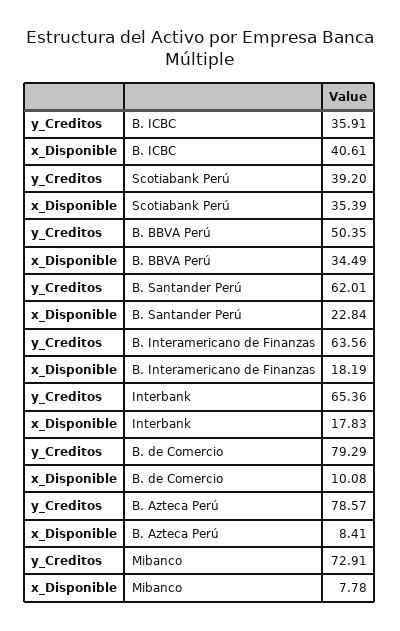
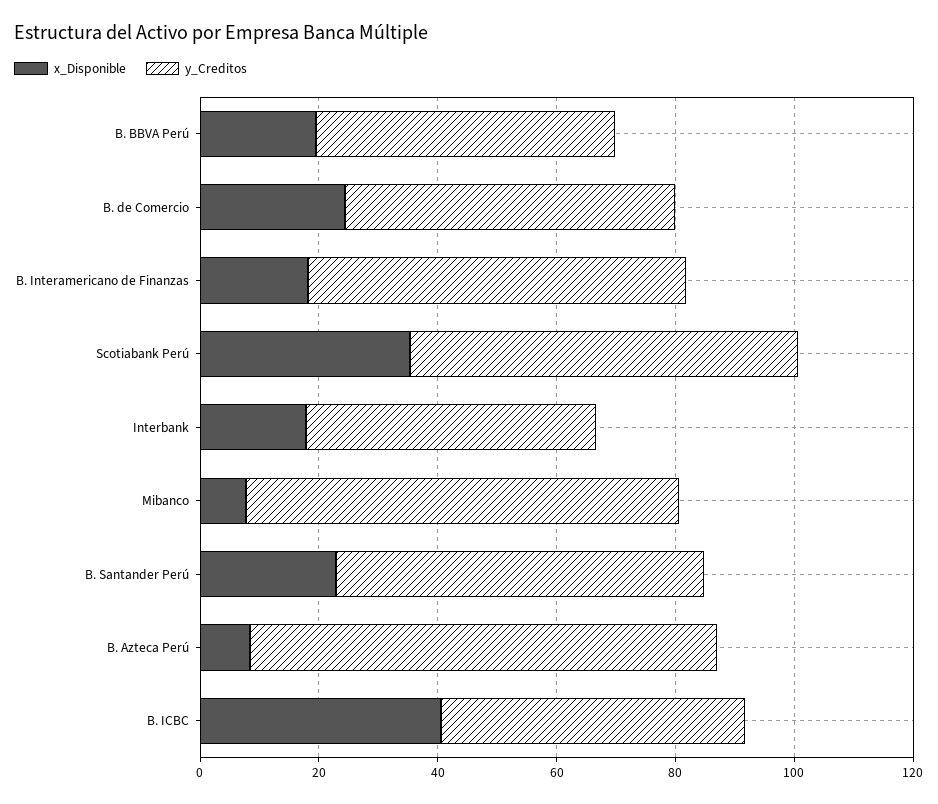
y_Creditos, B. ICBC: 35.91 -> 50
y_Creditos, Scotiabank Perú: 39.2 -> 65
x_Disponible, B. BBVA Perú: 34.49 -> 20
y_Creditos, Interbank: 65.36 -> 50
y_Creditos, B. de Comercio: 79.29 -> 55
x_Disponible, B. de Comercio: 10.08 -> 25

